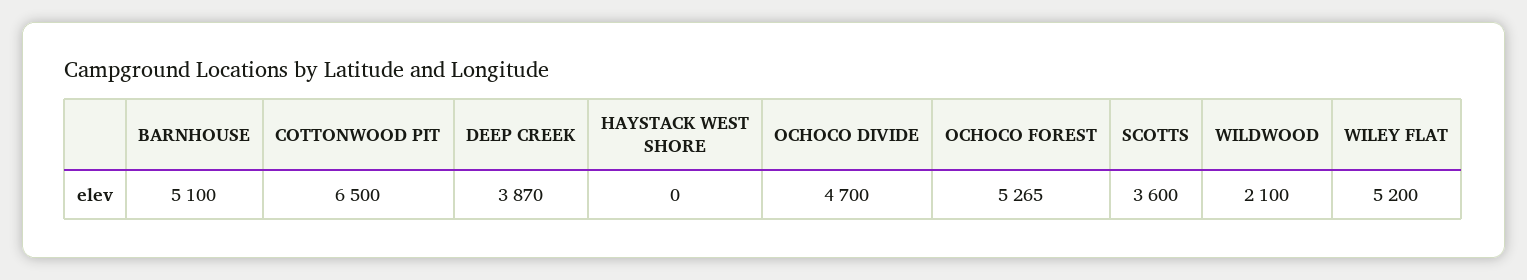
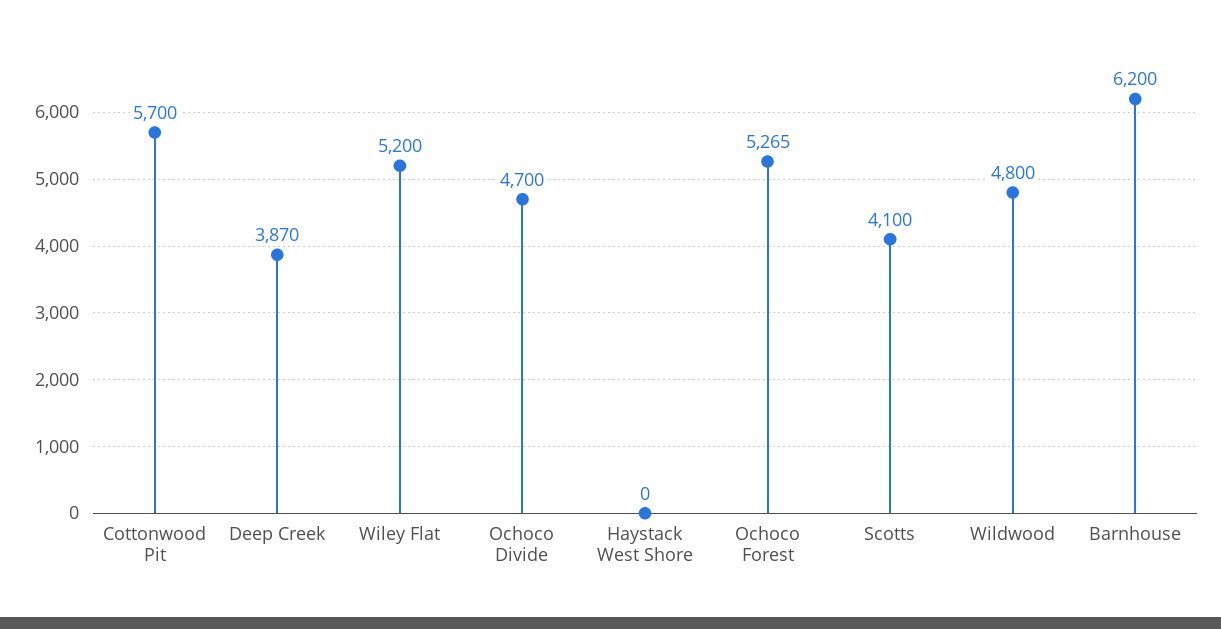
BARNHOUSE: 5100 -> 6200
COTTONWOOD PIT: 6500 -> 5700
SCOTTS: 3600 -> 4100
WILDWOOD: 2100 -> 4800

